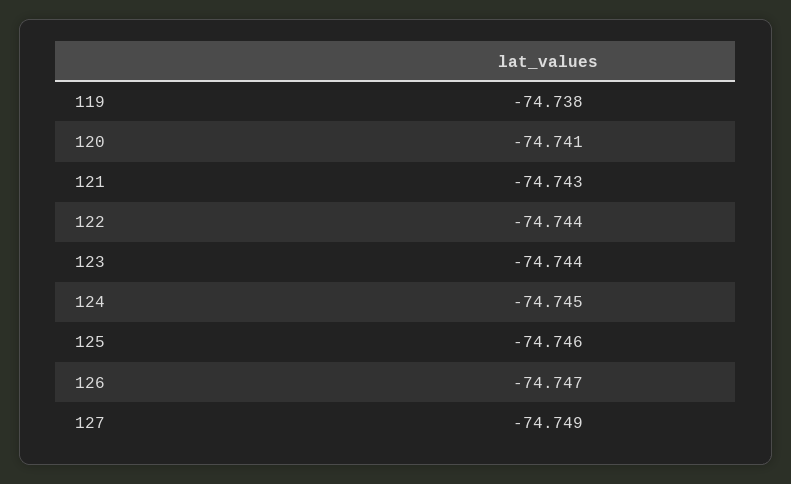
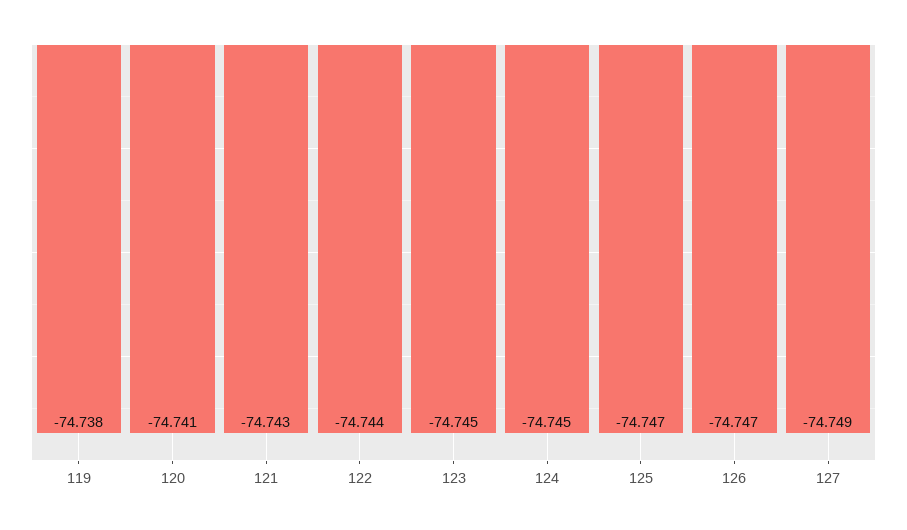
123: -74.744 -> -74.745
125: -74.746 -> -74.747

